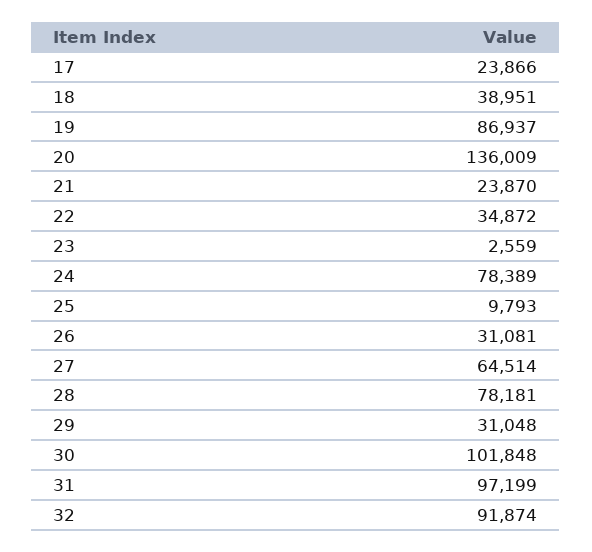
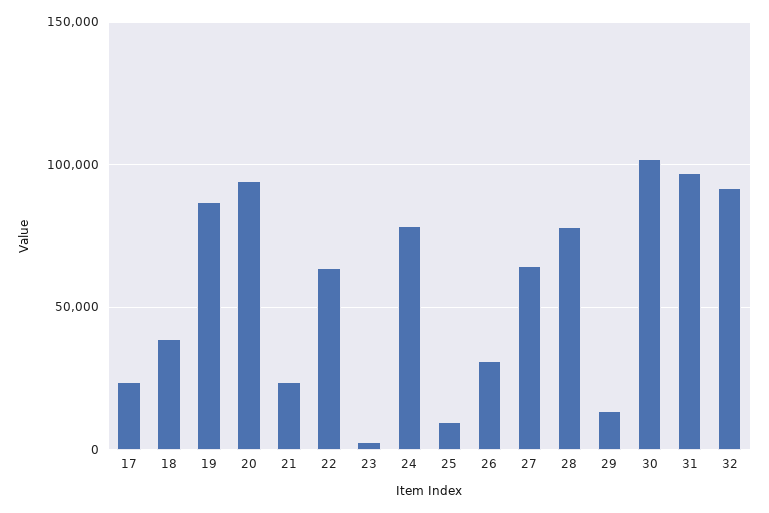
20: 136009 -> 95000
22: 34872 -> 65000
29: 31048 -> 15000

